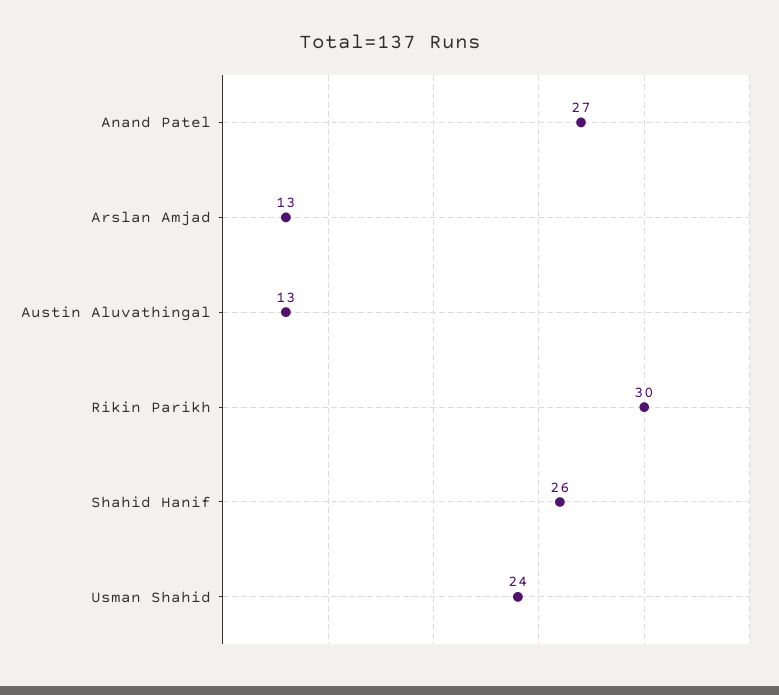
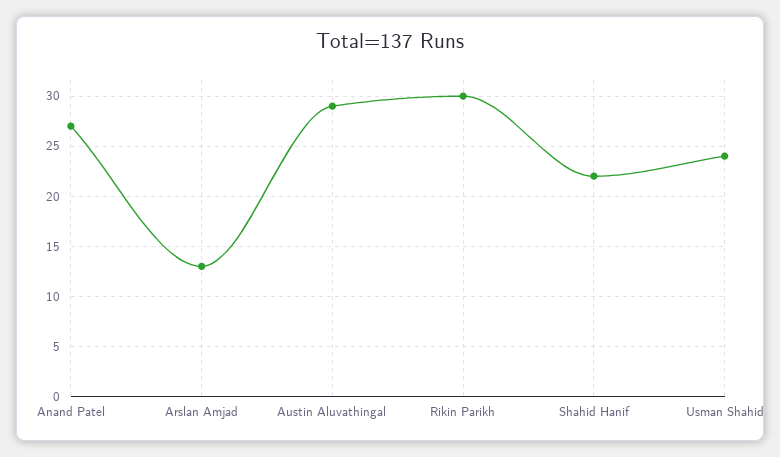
Austin Aluvathingal: 13 -> 29
Shahid Hanif: 26 -> 22

